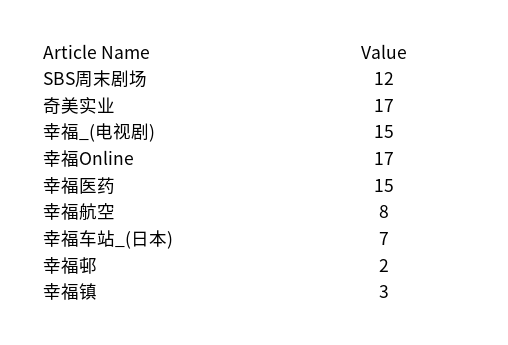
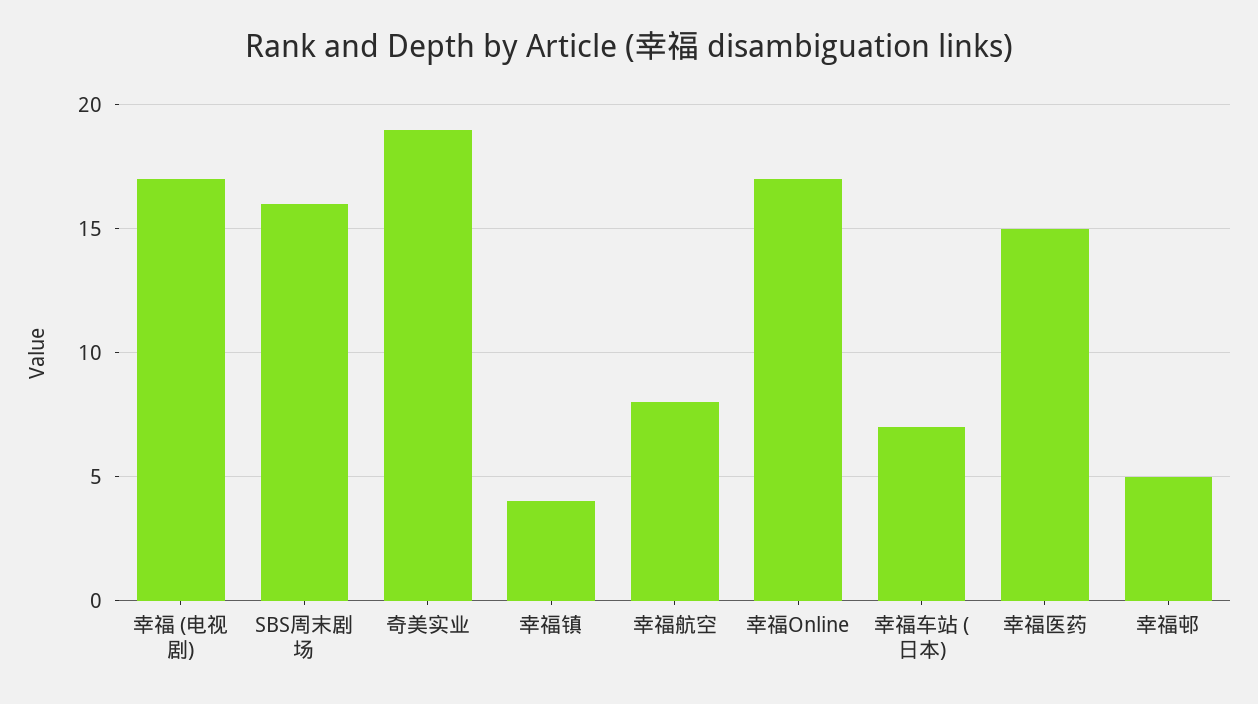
SBS周末剧场: 12 -> 16
奇美实业: 17 -> 19
幸福_(电视剧): 15 -> 17
幸福邨: 2 -> 5
幸福镇: 3 -> 4

